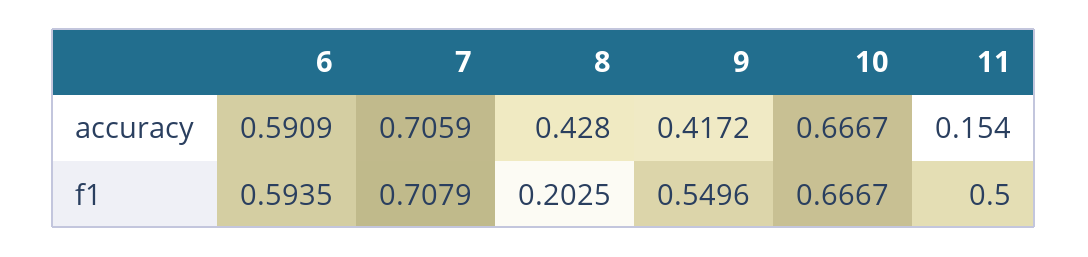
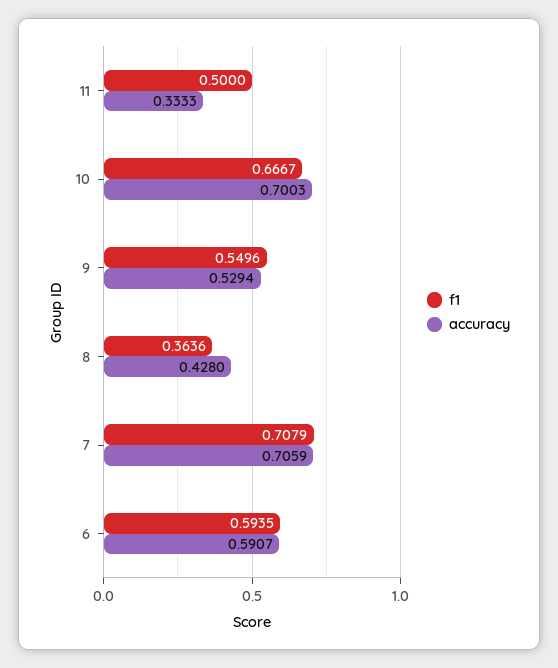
accuracy, 6: 0.5909 -> 0.5907
accuracy, 9: 0.4172 -> 0.5294
accuracy, 10: 0.6667 -> 0.7003
accuracy, 11: 0.154 -> 0.3333
f1, 8: 0.2025 -> 0.3636

